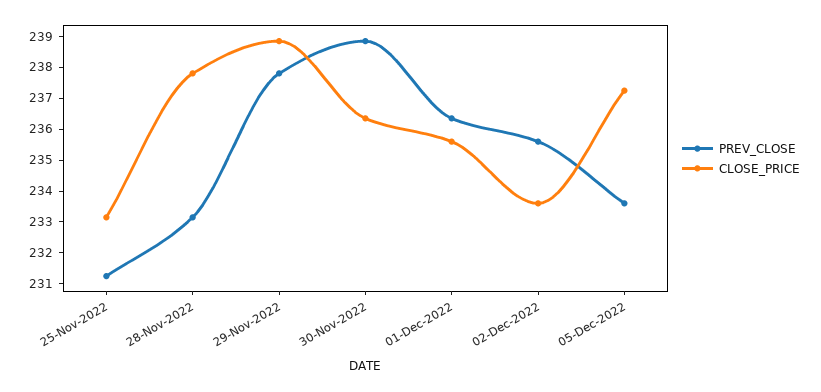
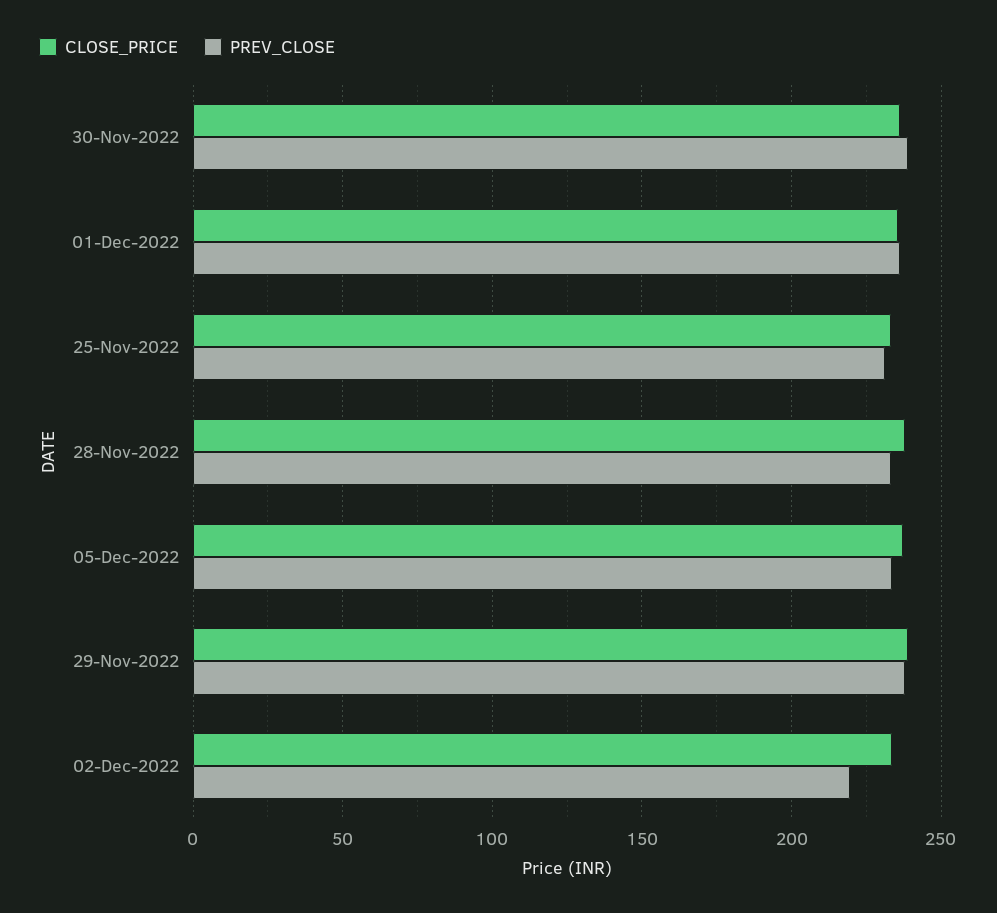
PREV_CLOSE, 02-Dec-2022: 235.5 -> 220

